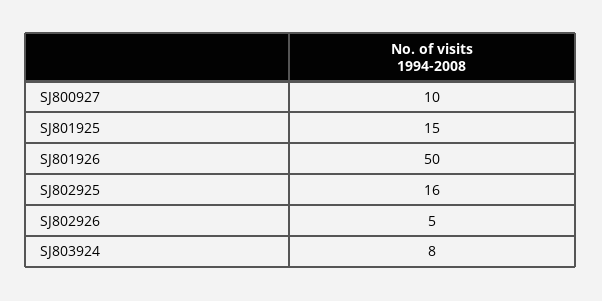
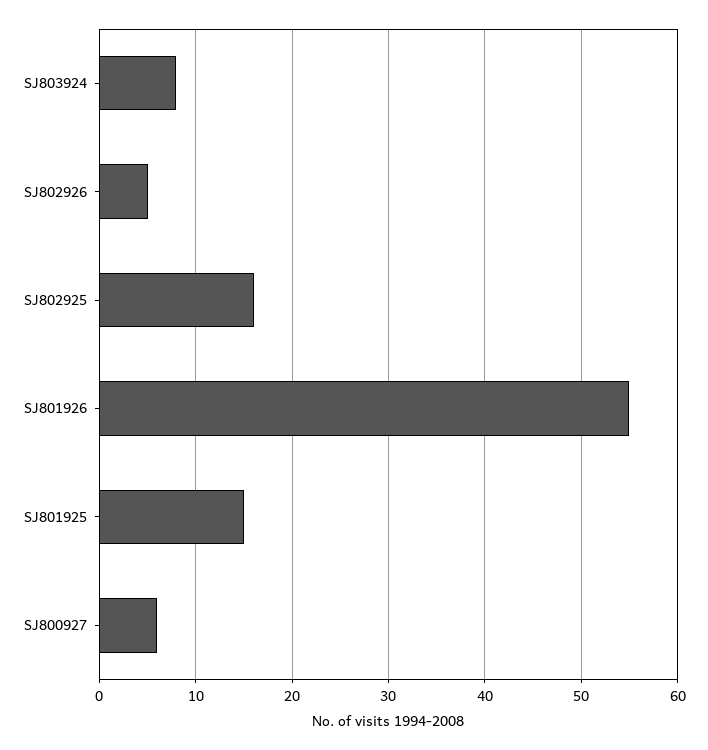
SJ800927: 10 -> 6
SJ801926: 50 -> 55

